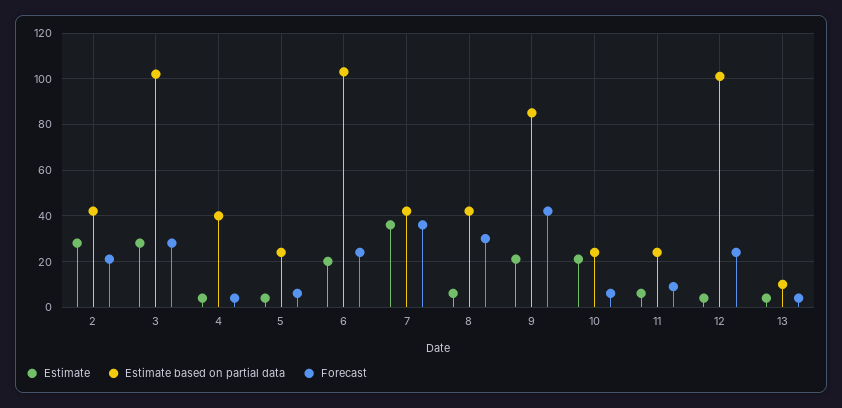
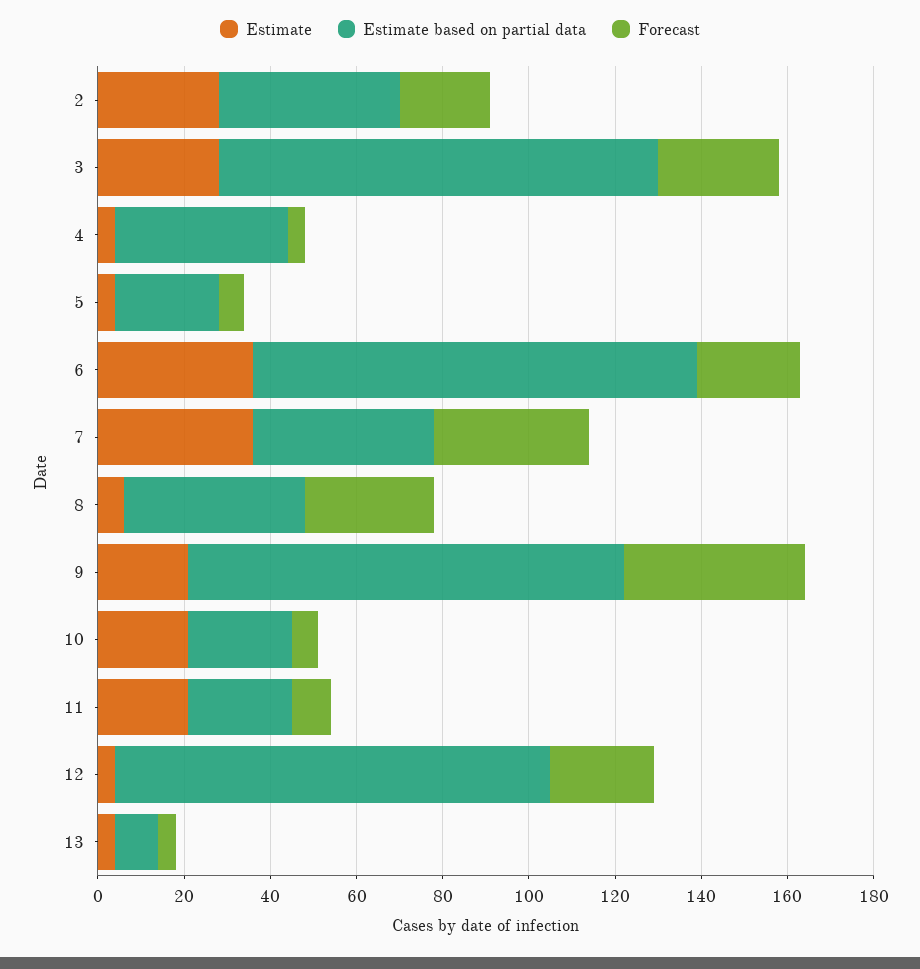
Estimate, 6: 20 -> 35
Estimate based on partial data, 9: 85 -> 100
Estimate, 11: 5 -> 20

